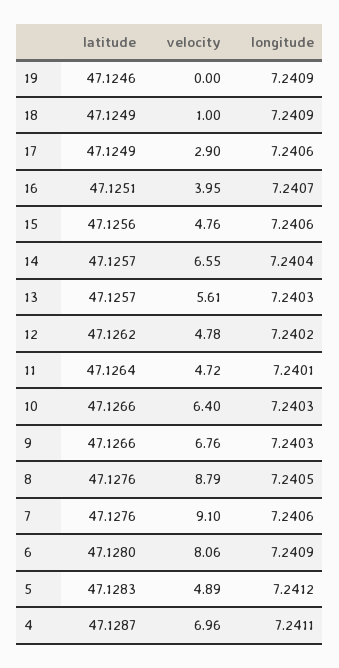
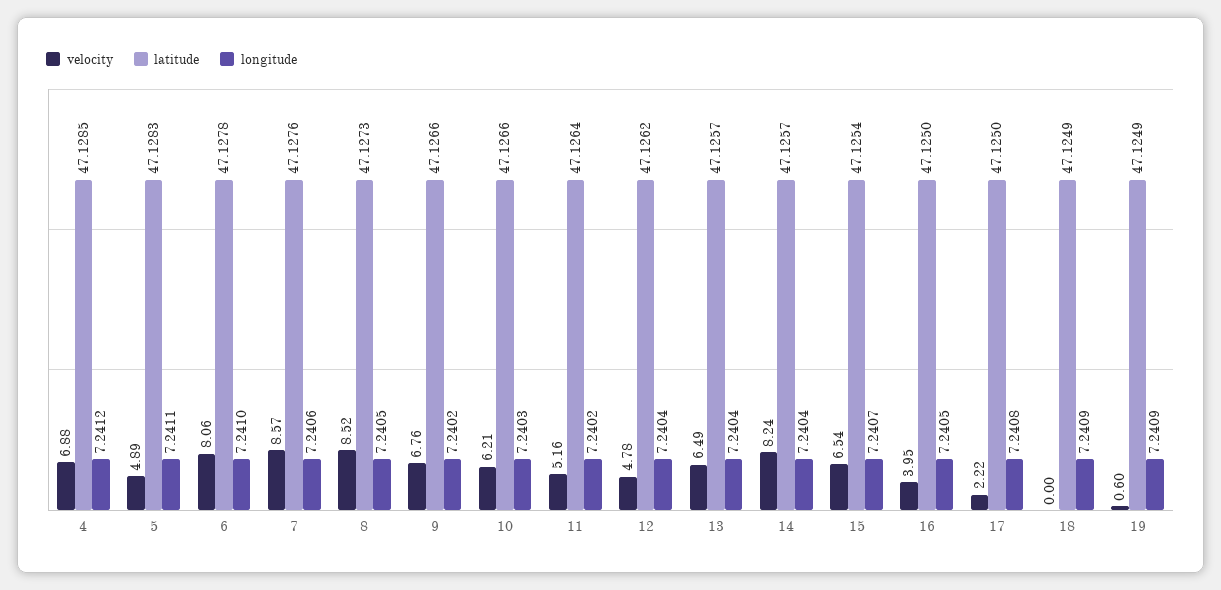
latitude, 19: 47.1246 -> 47.1249
velocity, 19: 0 -> 0.6
velocity, 18: 1 -> 0
latitude, 17: 47.1249 -> 47.125
velocity, 17: 2.9 -> 2.22
longitude, 17: 7.2406 -> 7.2408
latitude, 16: 47.1251 -> 47.125
longitude, 16: 7.2407 -> 7.2405
latitude, 15: 47.1256 -> 47.1254
velocity, 15: 4.76 -> 6.54
longitude, 15: 7.2406 -> 7.2407
velocity, 14: 6.55 -> 8.24
velocity, 13: 5.61 -> 6.49
longitude, 13: 7.2403 -> 7.2404
longitude, 12: 7.2402 -> 7.2404
velocity, 11: 4.72 -> 5.16
longitude, 11: 7.2401 -> 7.2402
velocity, 10: 6.4 -> 6.21
longitude, 9: 7.2403 -> 7.2402
latitude, 8: 47.1276 -> 47.1273
velocity, 8: 8.79 -> 8.52
velocity, 7: 9.1 -> 8.57
latitude, 6: 47.128 -> 47.1278
longitude, 6: 7.2409 -> 7.241
longitude, 5: 7.2412 -> 7.2411
latitude, 4: 47.1287 -> 47.1285
velocity, 4: 6.96 -> 6.88
longitude, 4: 7.2411 -> 7.2412

